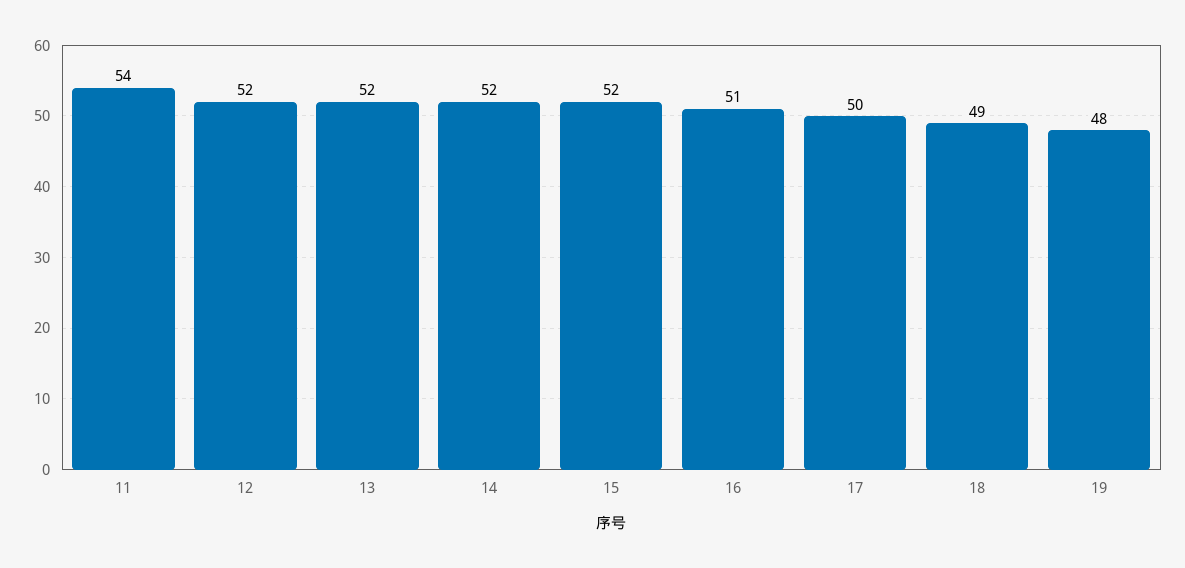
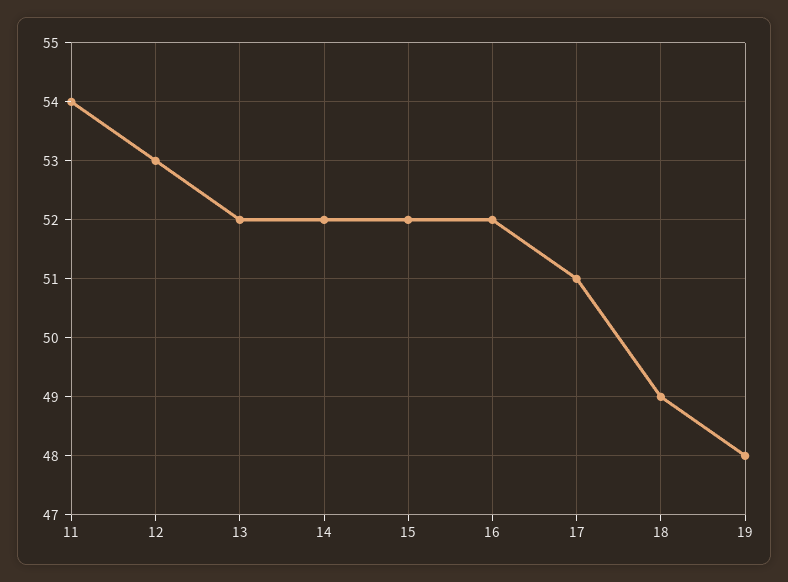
12: 52 -> 53
16: 51 -> 52
17: 50 -> 51

